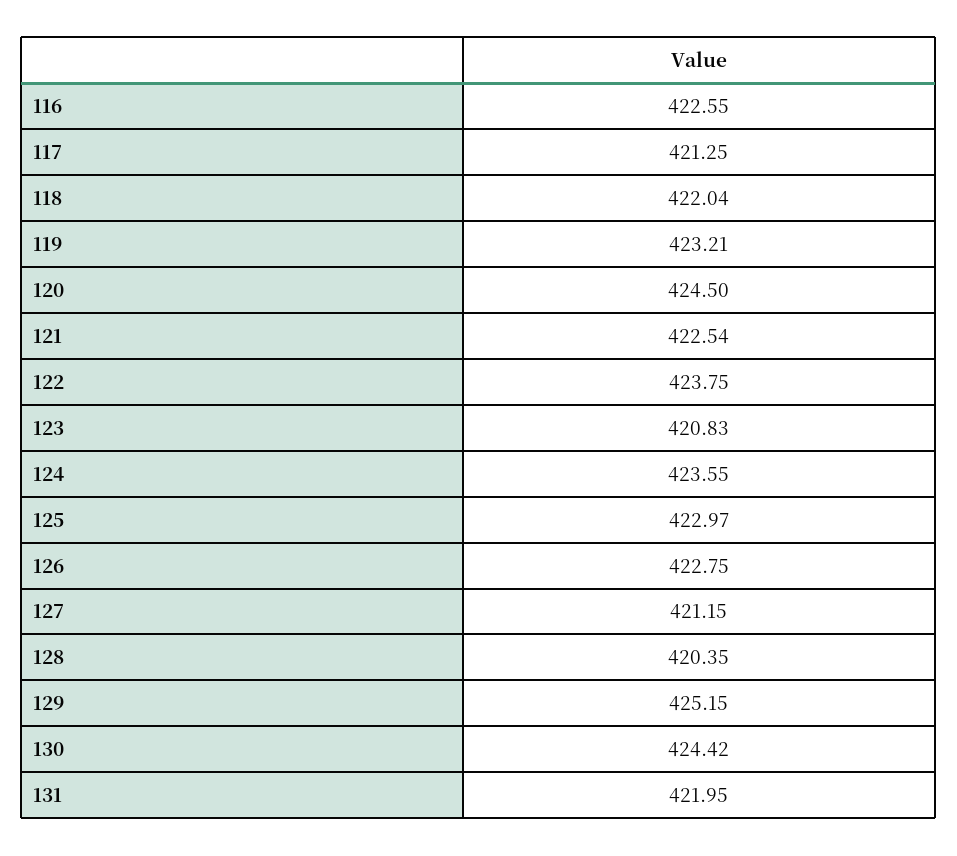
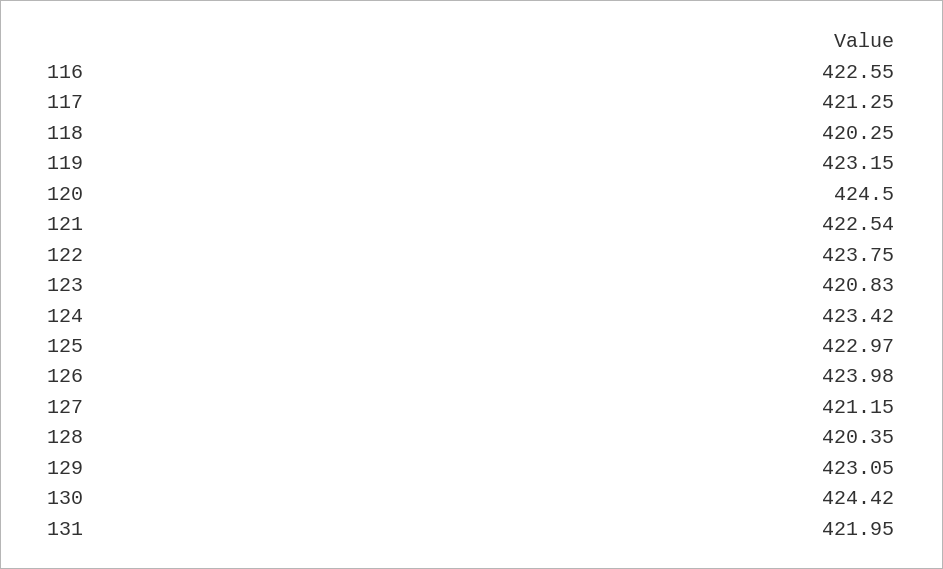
118: 422.04 -> 420.25
119: 423.21 -> 423.15
124: 423.55 -> 423.42
126: 422.75 -> 423.98
129: 425.15 -> 423.05

